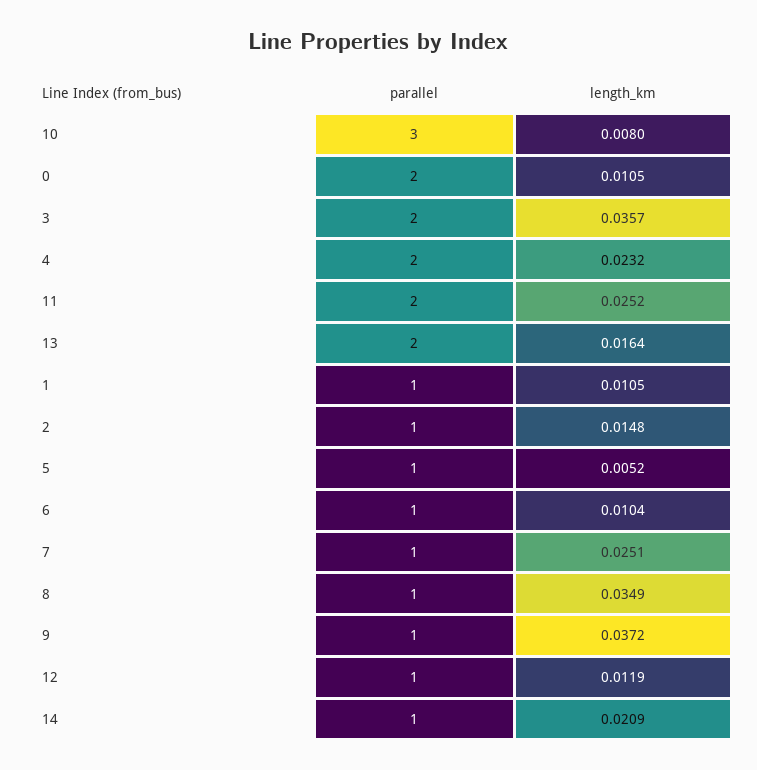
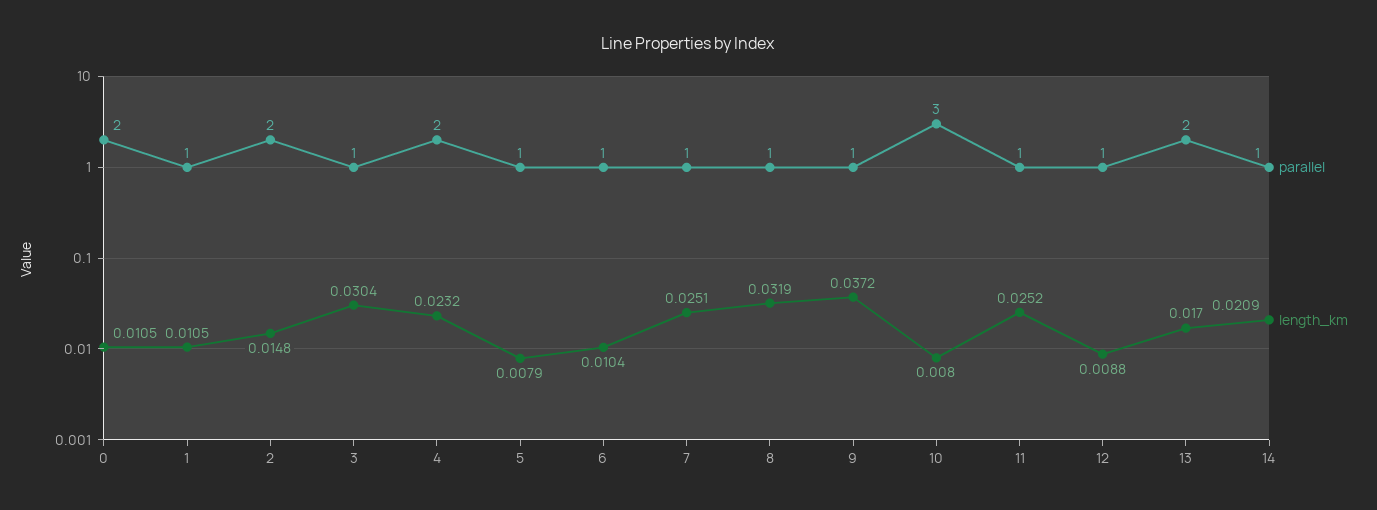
parallel, 3: 2 -> 1
length_km, 3: 0.0357 -> 0.0304
parallel, 11: 2 -> 1
length_km, 13: 0.0164 -> 0.017
parallel, 2: 1 -> 2
length_km, 5: 0.0052 -> 0.0079
length_km, 8: 0.0349 -> 0.0319
length_km, 12: 0.0119 -> 0.0088

